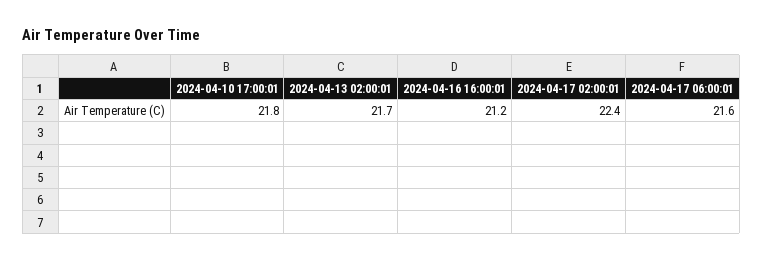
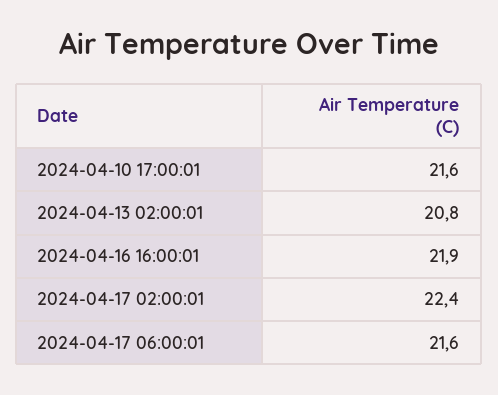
2024-04-10 17:00:01: 21.8 -> 21.6
2024-04-13 02:00:01: 21.7 -> 20.8
2024-04-16 16:00:01: 21.2 -> 21.9

